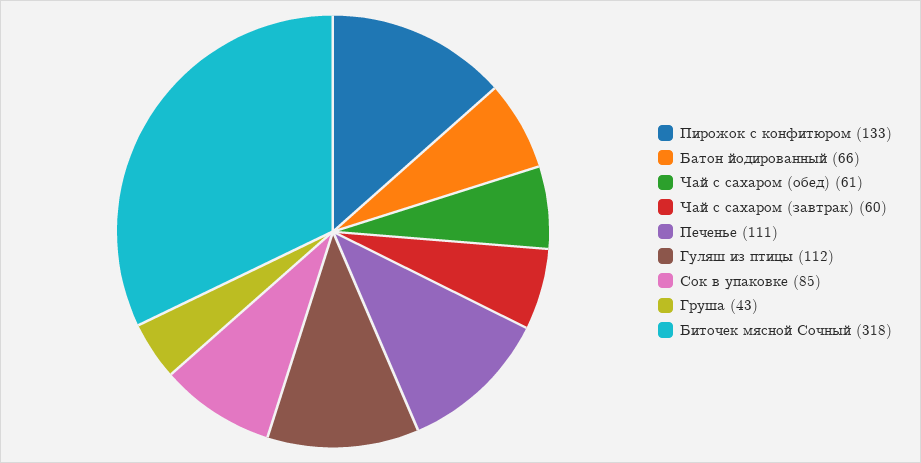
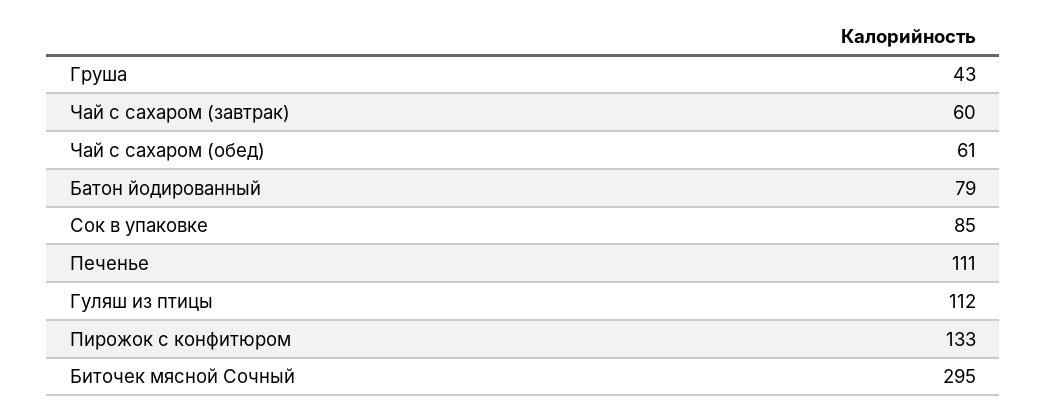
Батон йодированный: 66 -> 79
Биточек мясной Сочный: 318 -> 295

